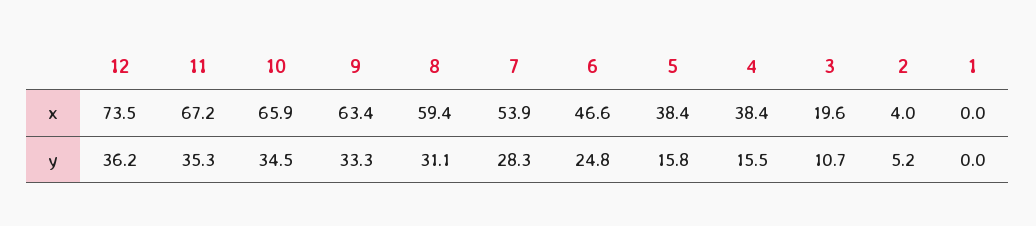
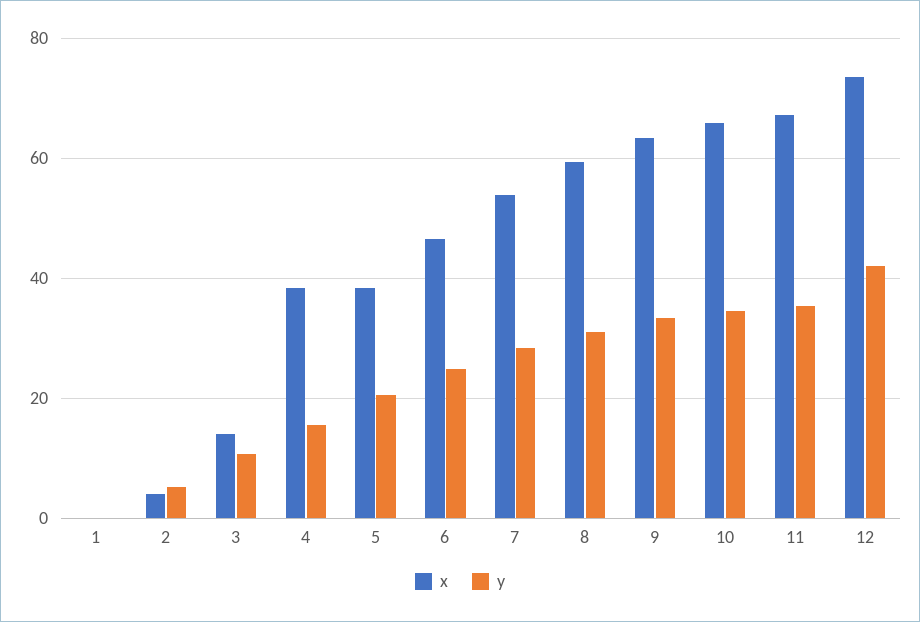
x, 3: 19.6 -> 14
y, 12: 36.2 -> 42
y, 5: 15.8 -> 20

